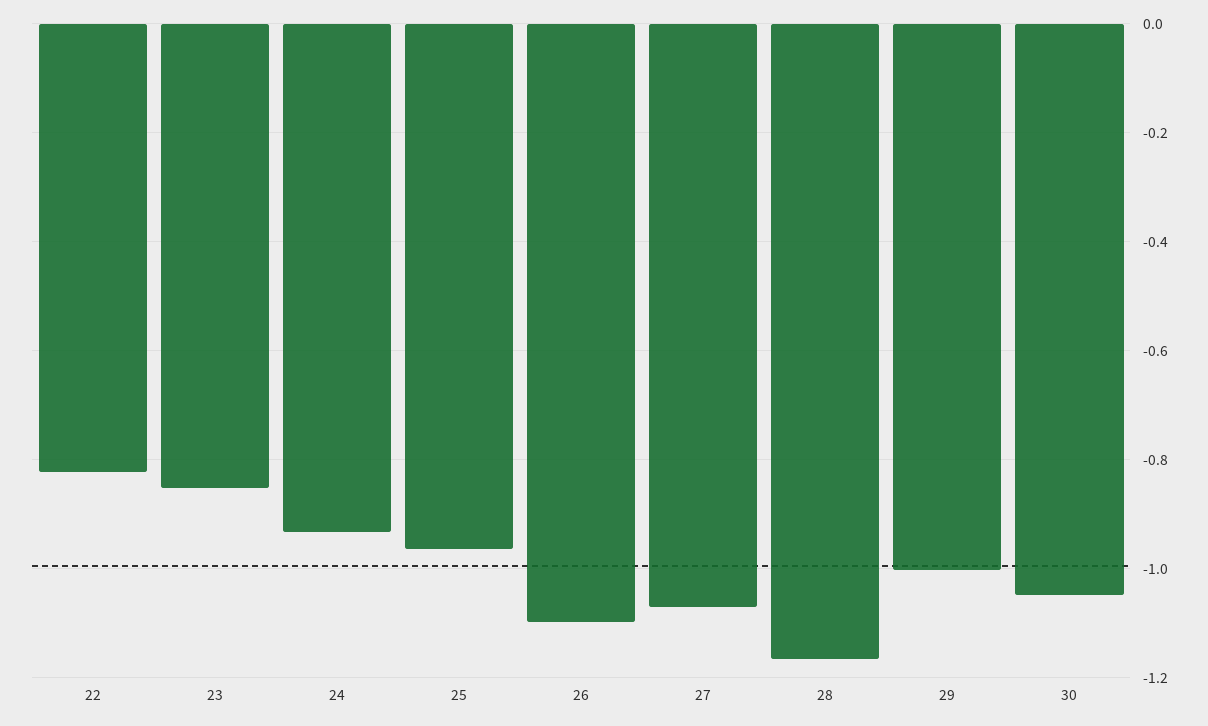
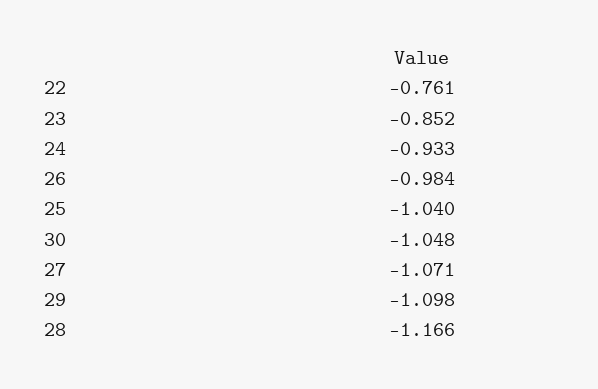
22: -0.82 -> -0.761
25: -0.96 -> -1.04
26: -1.1 -> -0.984
29: -1 -> -1.098

